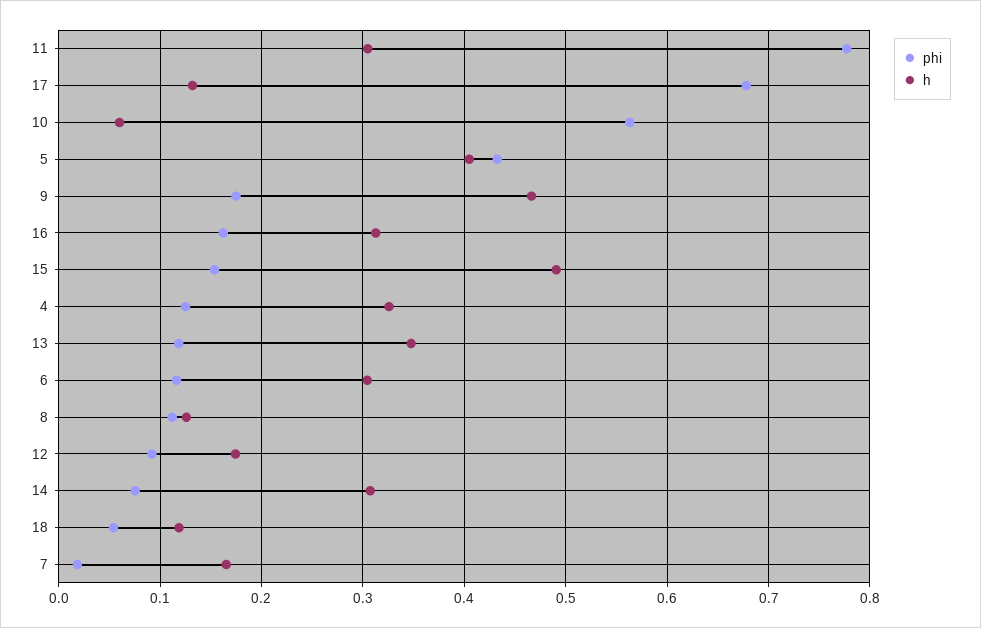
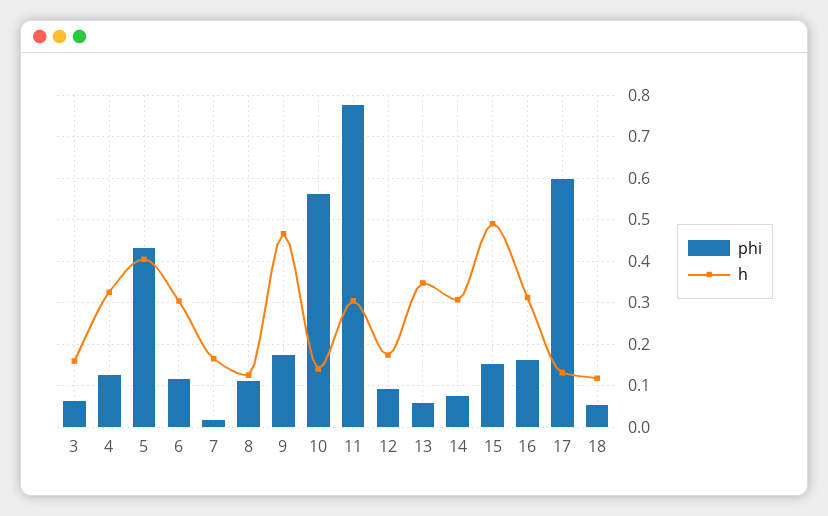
phi, 17: 0.68 -> 0.6
h, 10: 0.06 -> 0.14
phi, 13: 0.12 -> 0.06
phi, 3: none -> 0.06
h, 3: none -> 0.16

